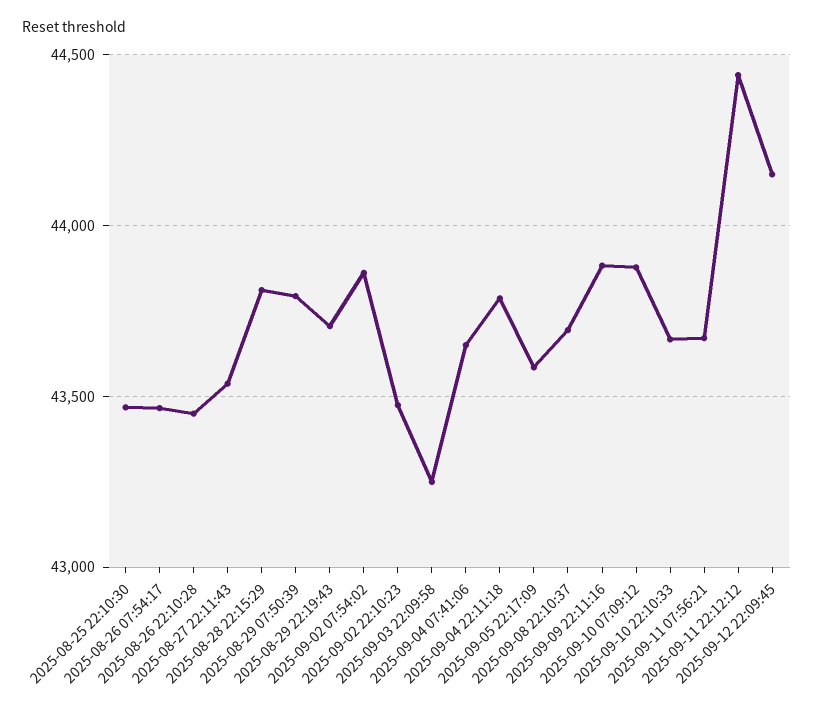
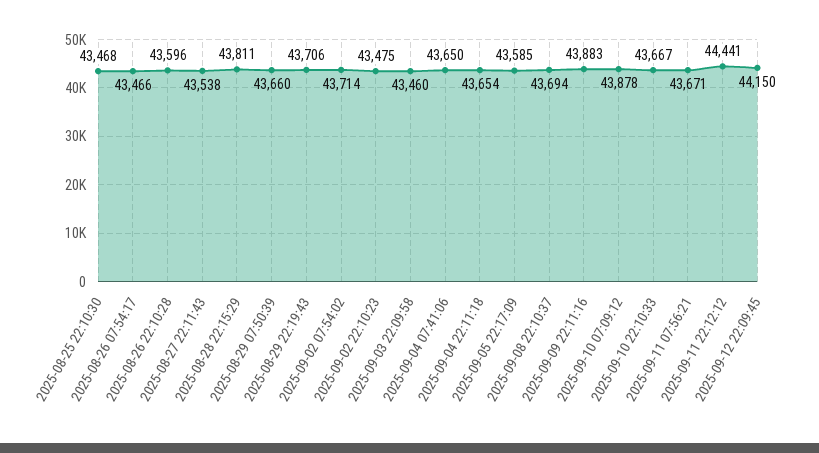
2025-08-26 22:10:28: 43450 -> 43596
2025-08-29 07:50:39: 43800 -> 43660
2025-09-02 07:54:02: 43850 -> 43714
2025-09-03 22:09:58: 43250 -> 43460
2025-09-04 22:11:18: 43800 -> 43654

